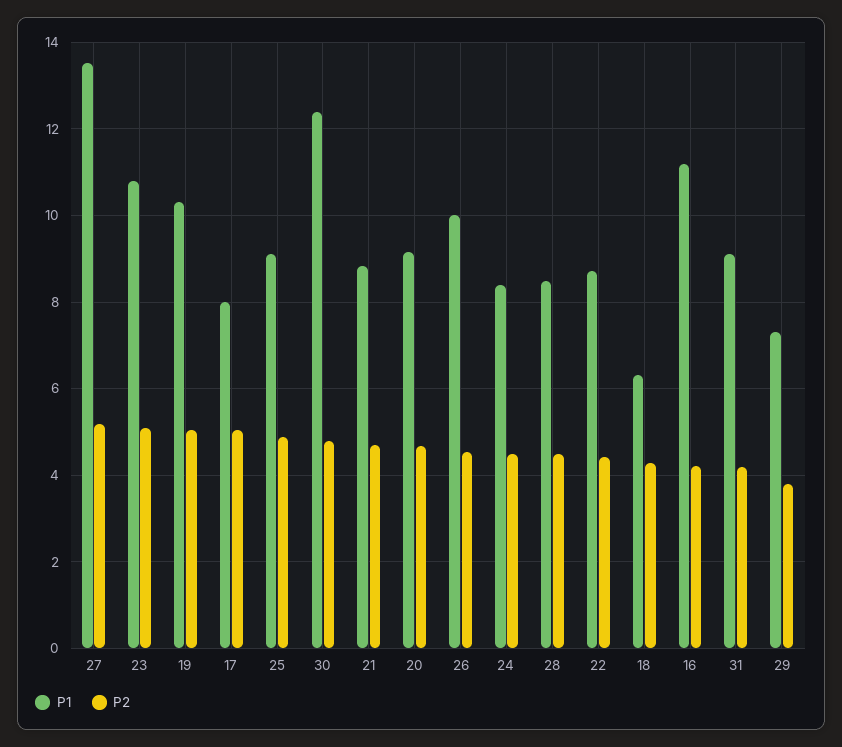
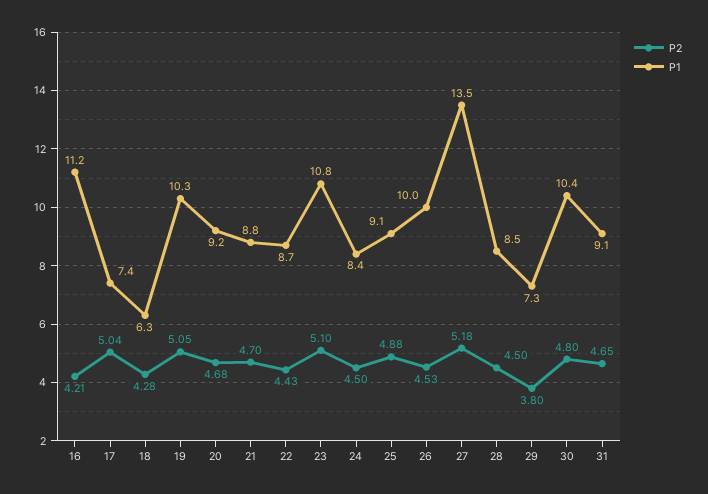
P1, 17: 8 -> 7.4
P1, 30: 12.4 -> 10.4
P2, 31: 4.2 -> 4.65

